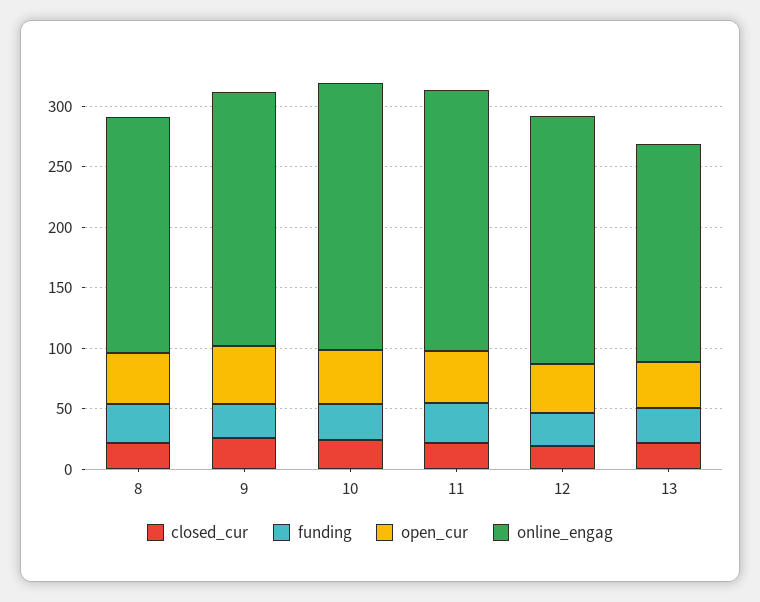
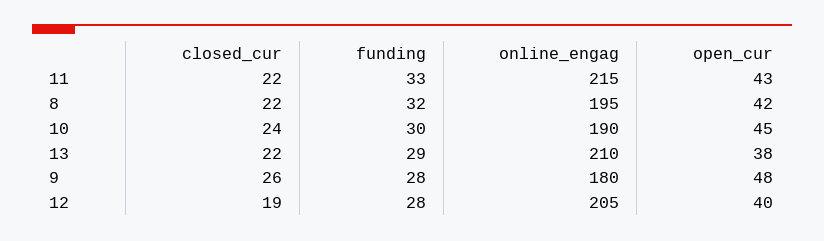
online_engag, 9: 210 -> 180
online_engag, 10: 220 -> 190
online_engag, 13: 180 -> 210

